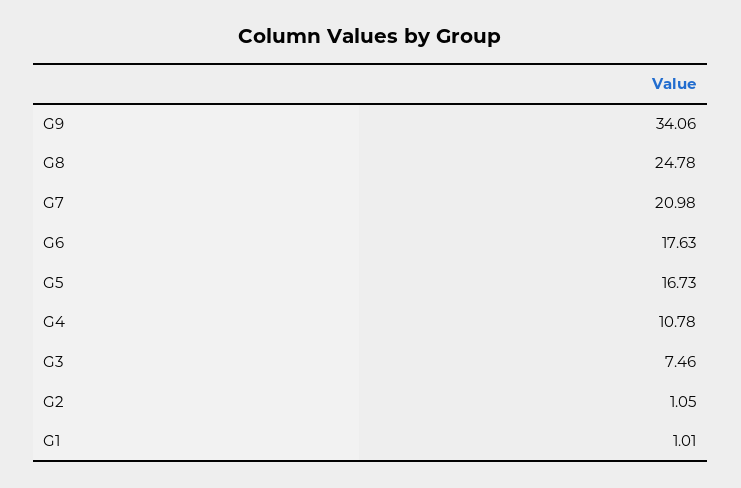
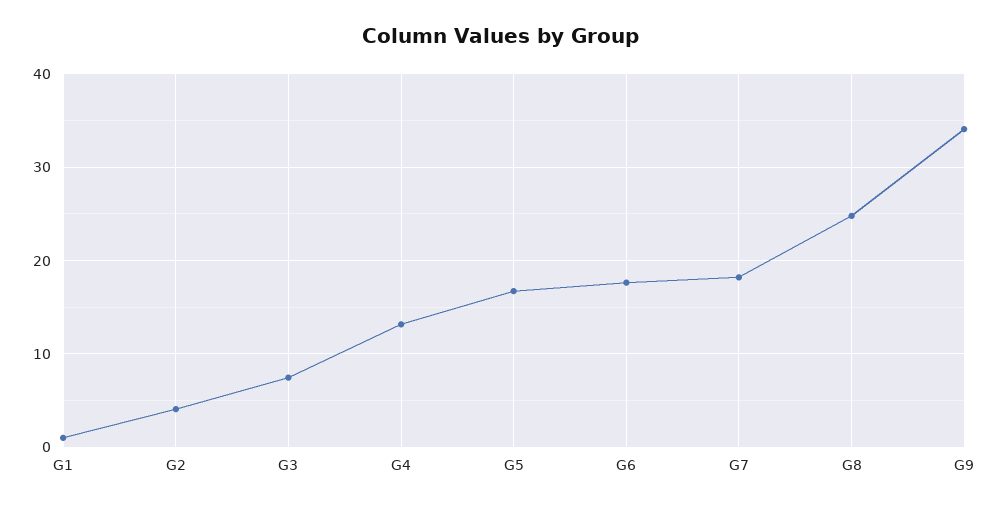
G7: 20.98 -> 18
G4: 10.78 -> 13
G2: 1.05 -> 4

